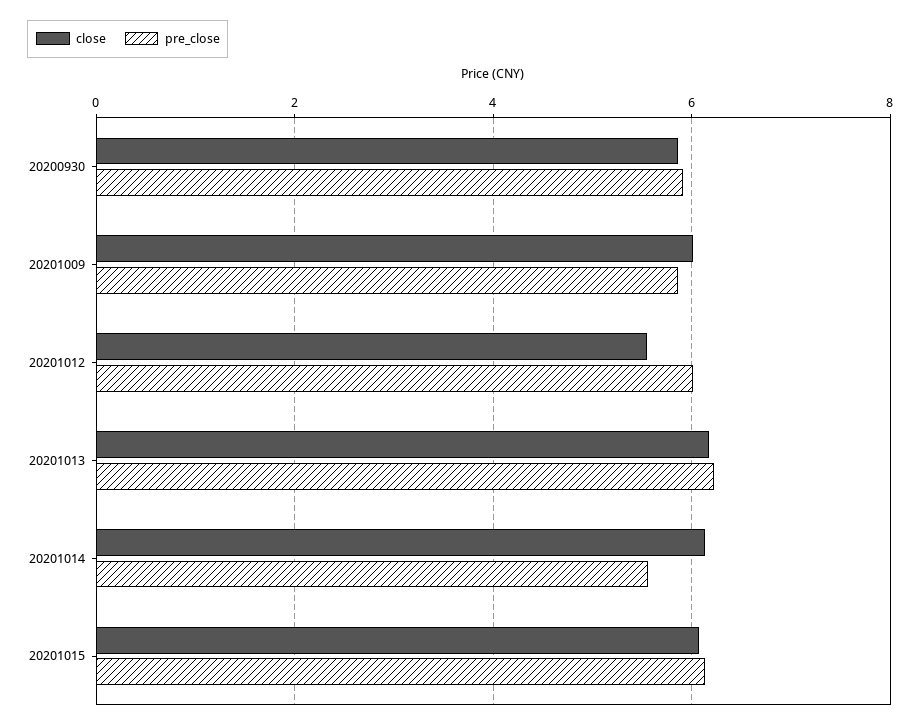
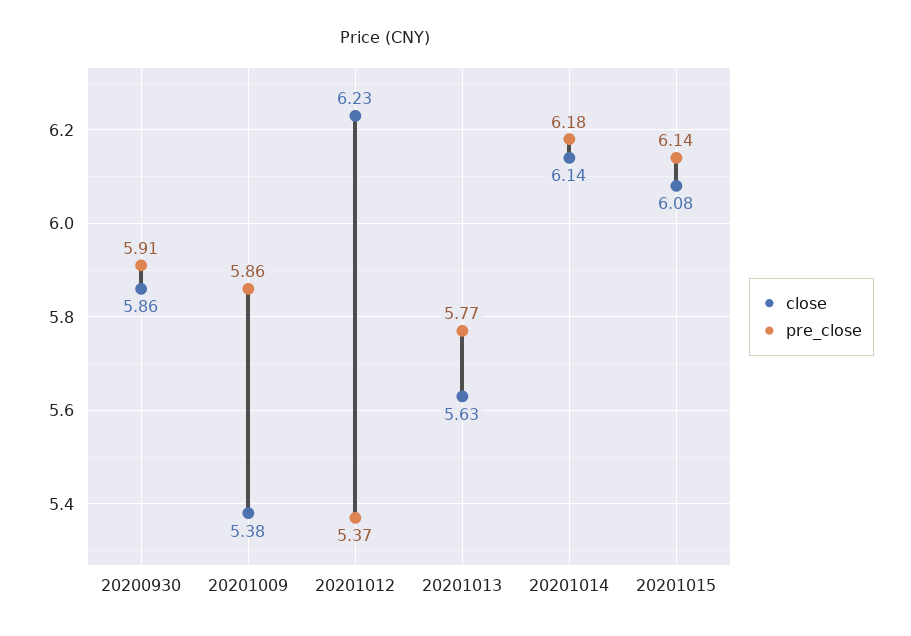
close, 20201009: 6 -> 5.38
close, 20201012: 5.6 -> 6.23
pre_close, 20201012: 6 -> 5.37
close, 20201013: 6.2 -> 5.63
pre_close, 20201013: 6.2 -> 5.77
pre_close, 20201014: 5.6 -> 6.18

